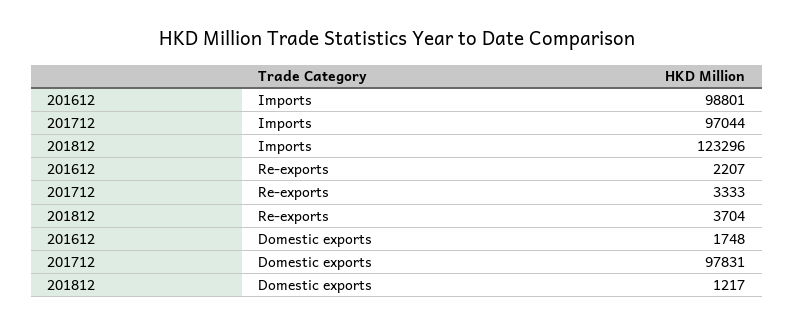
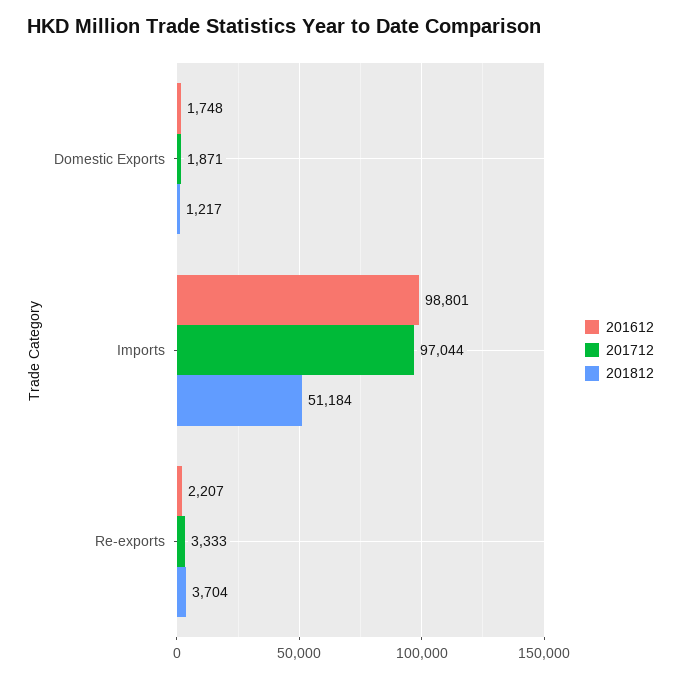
201812, Imports: 123296 -> 51184
201712, Domestic exports: 97831 -> 1871

